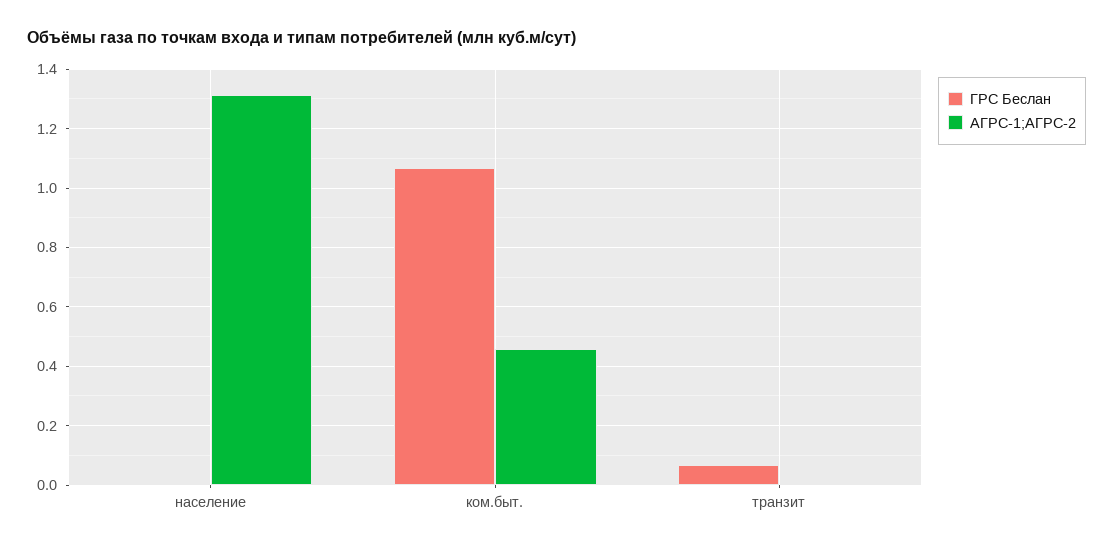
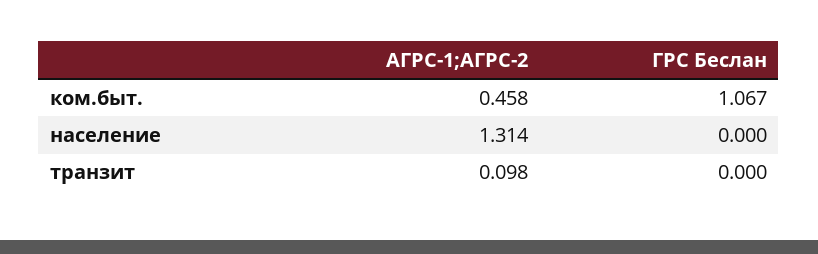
ГРС Беслан, транзит: 0.075 -> 0
АГРС-1;АГРС-2, транзит: 0 -> 0.098

